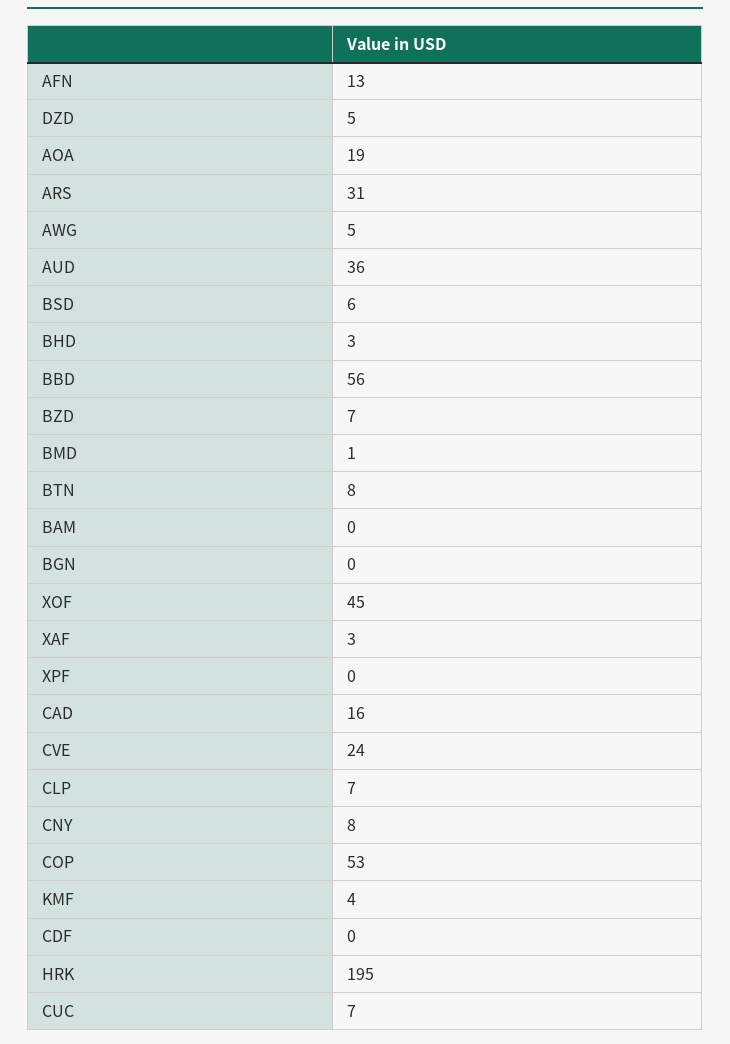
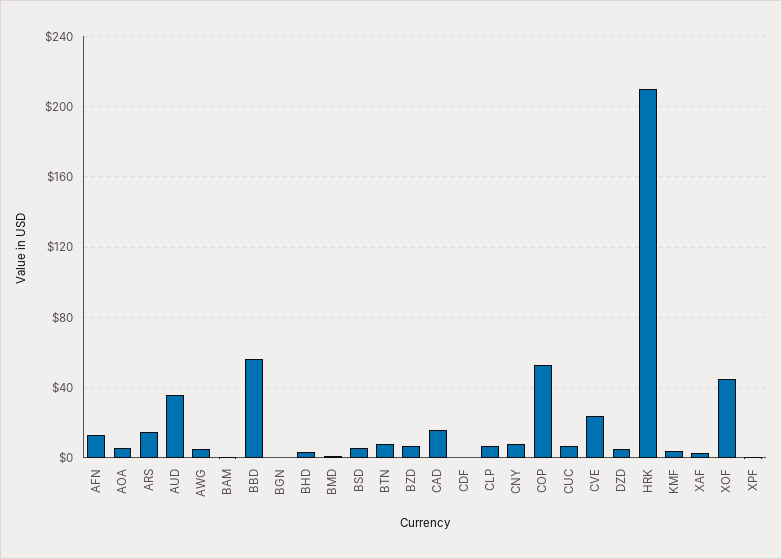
AOA: 19 -> 5
ARS: 31 -> 15
HRK: 195 -> 210

